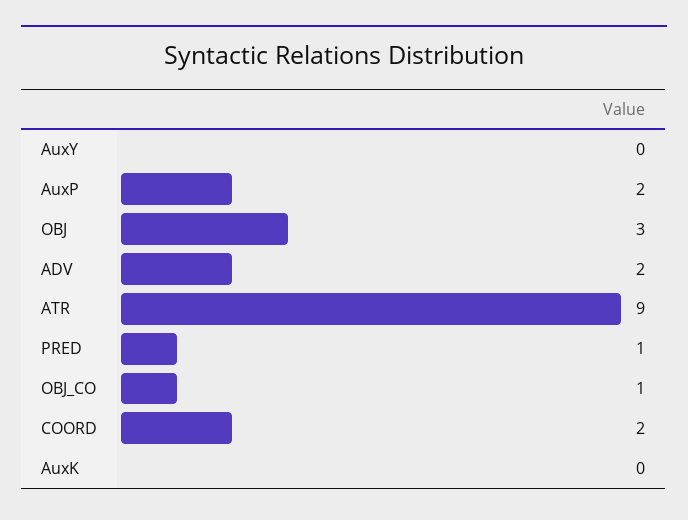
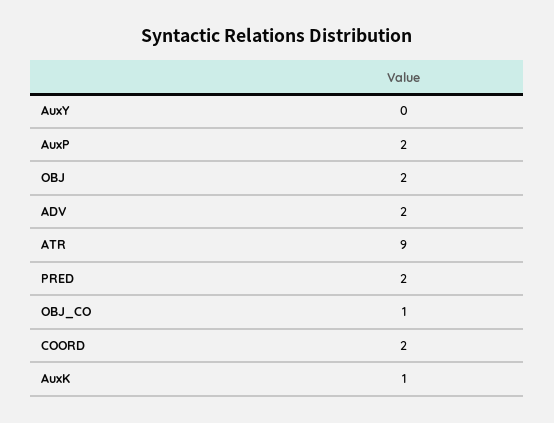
OBJ: 3 -> 2
PRED: 1 -> 2
AuxK: 0 -> 1

